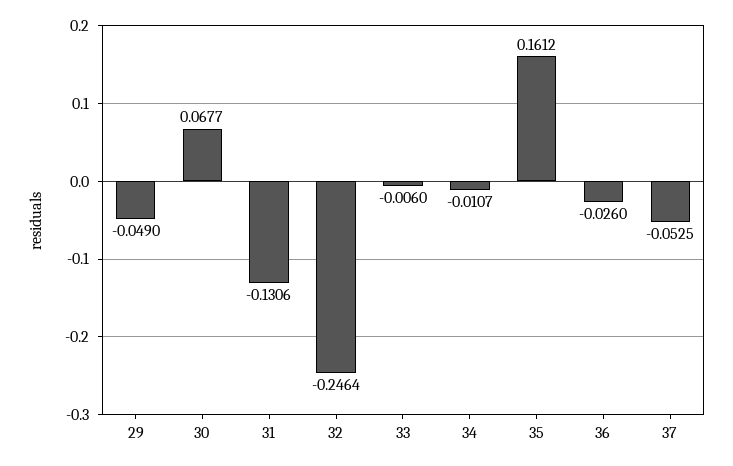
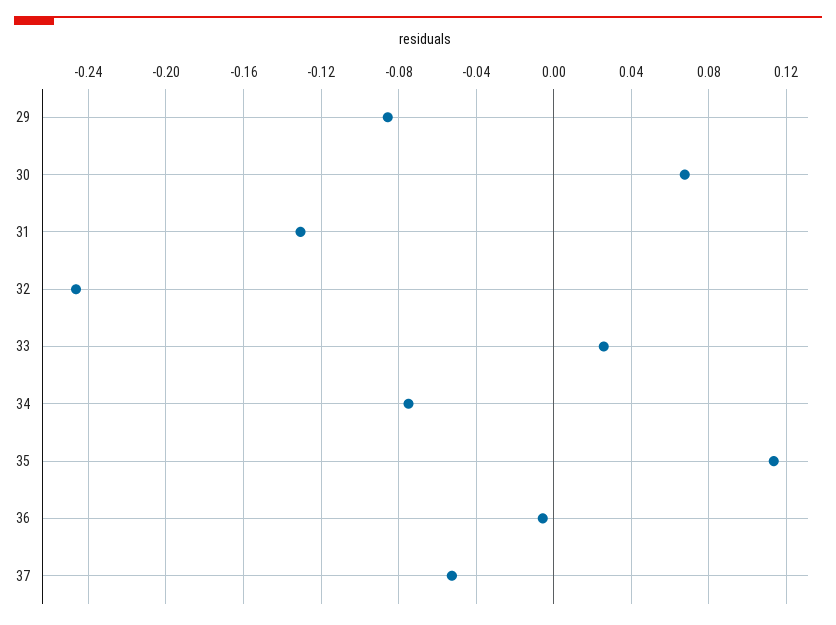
29: -0.049 -> -0.085
33: -0.006 -> 0.025
34: -0.0107 -> -0.075
35: 0.1612 -> 0.115
36: -0.026 -> -0.005

